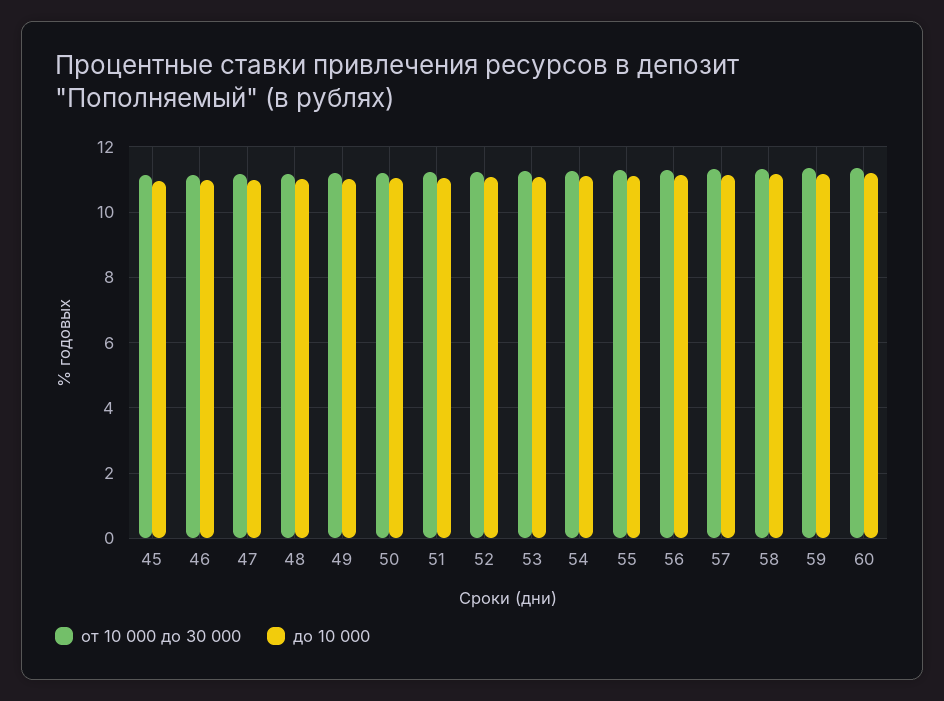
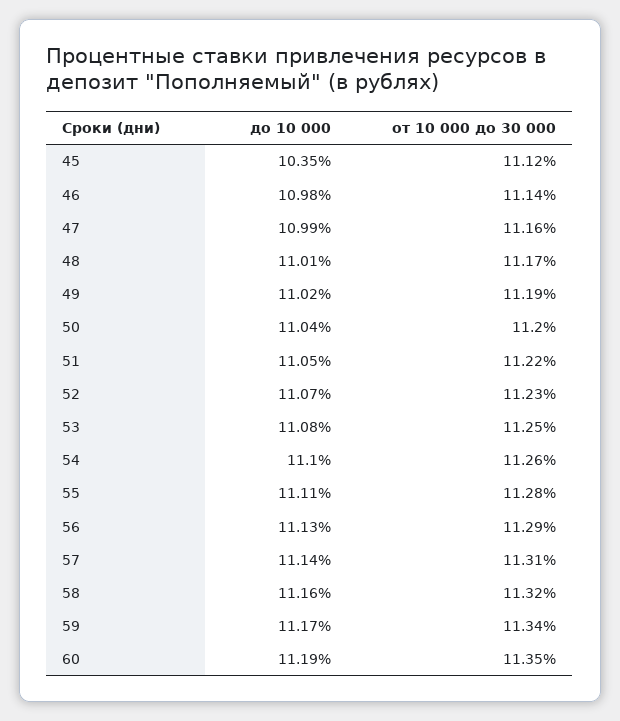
до 10 000, 45: 11 -> 10.35

